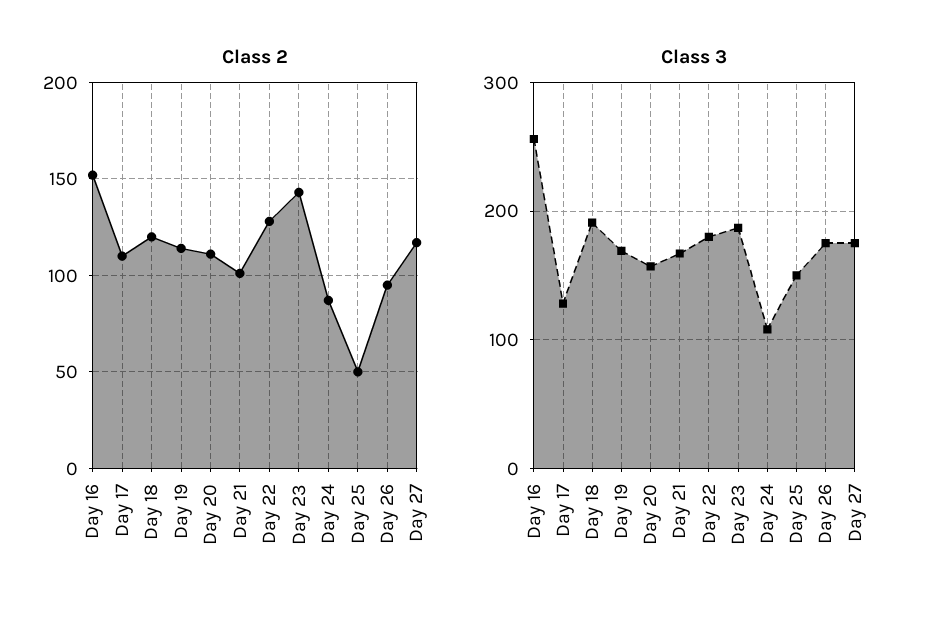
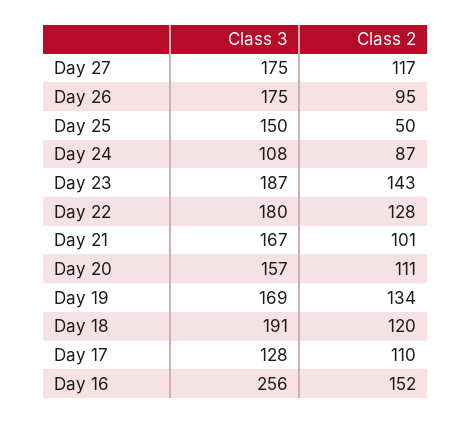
Class 2, Day 19: 115 -> 134

